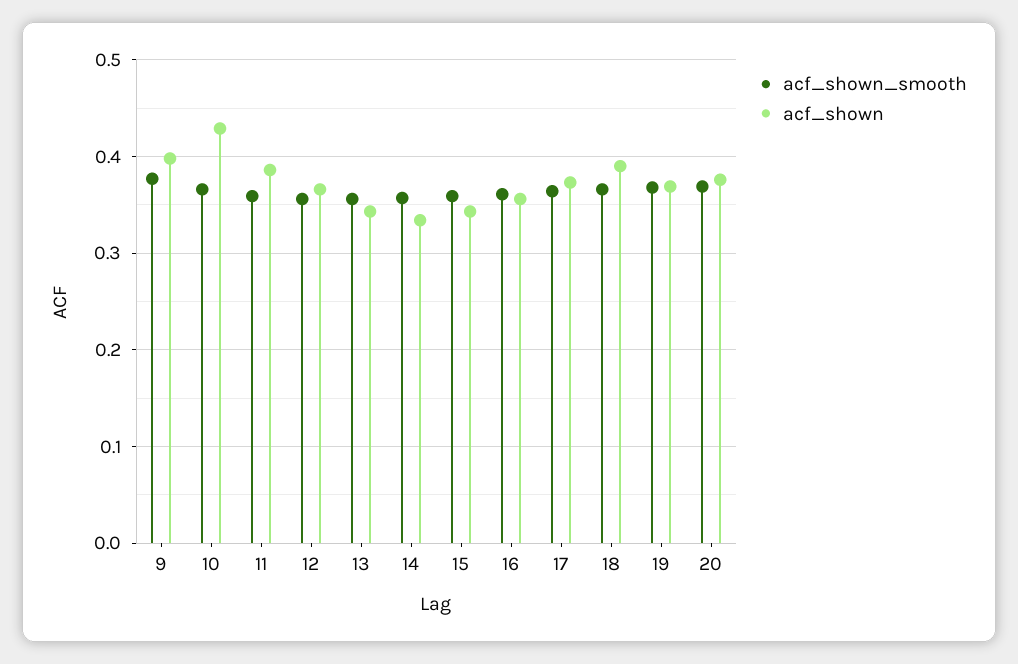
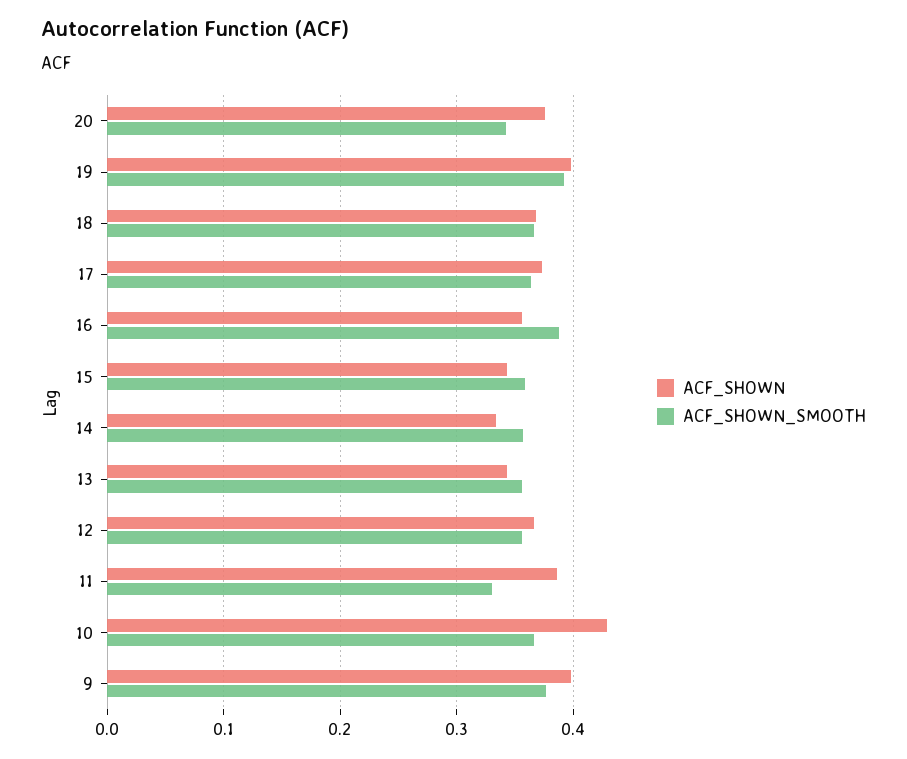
acf_shown_smooth, 11: 0.36 -> 0.33
acf_shown_smooth, 16: 0.36 -> 0.39
acf_shown, 18: 0.39 -> 0.37
acf_shown_smooth, 19: 0.37 -> 0.39
acf_shown, 19: 0.37 -> 0.4
acf_shown_smooth, 20: 0.37 -> 0.34

